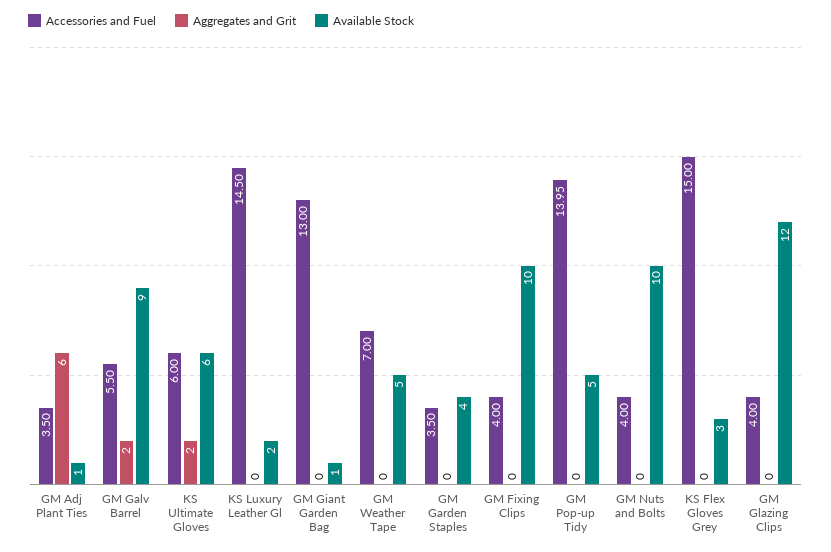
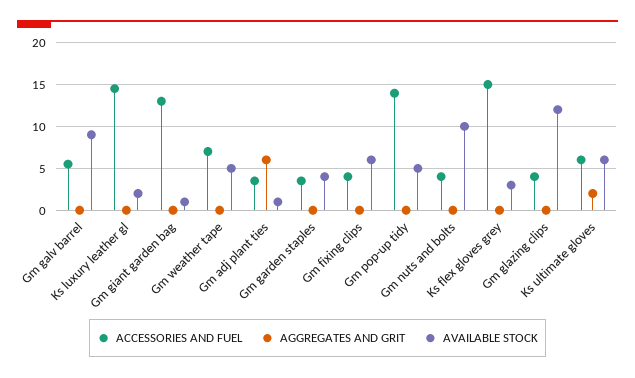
Aggregates and Grit, GM Galv Barrel: 2 -> 0
Available Stock, GM Fixing Clips: 10 -> 6

